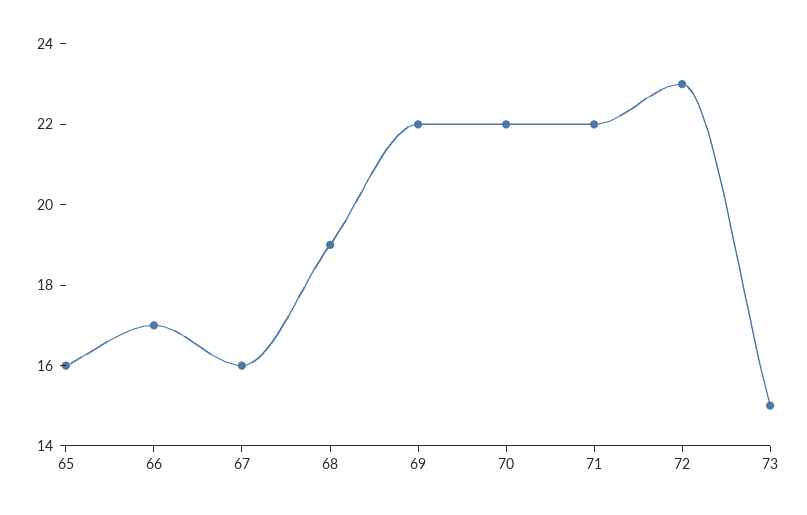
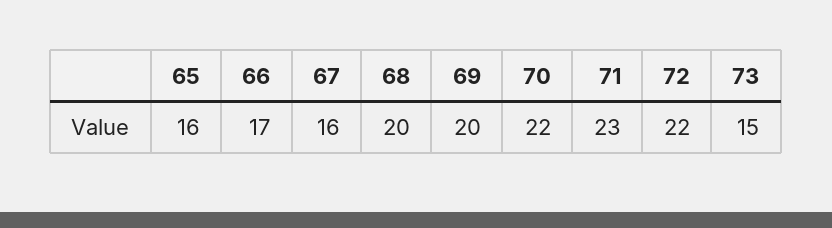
68: 19 -> 20
69: 22 -> 20
71: 22 -> 23
72: 23 -> 22

